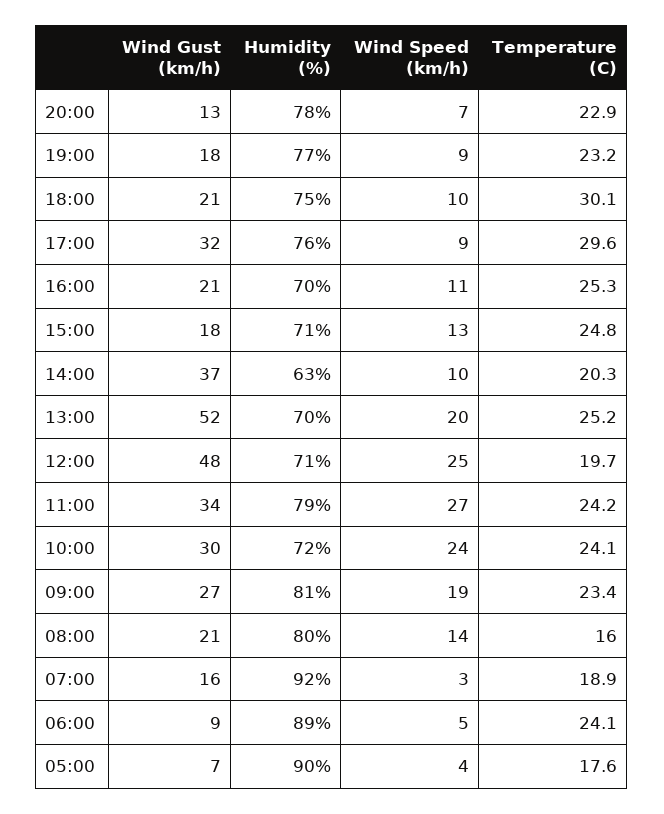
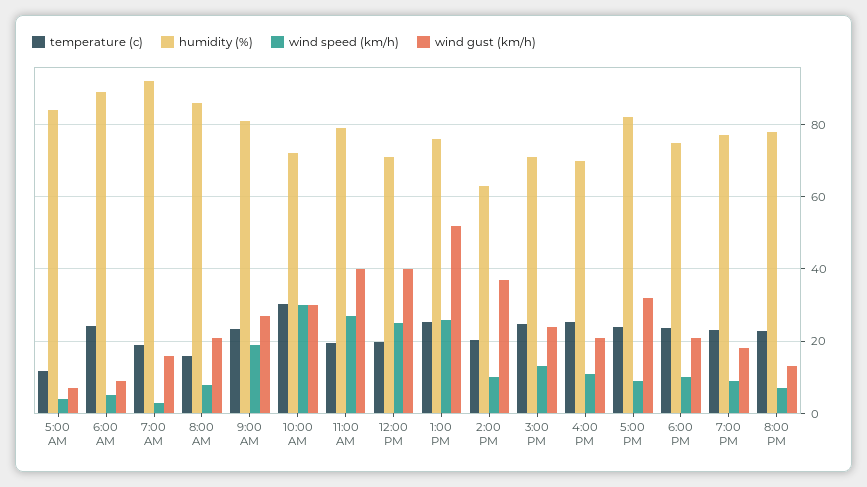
Temperature (C), 18:00: 30.1 -> 24
Humidity (%), 17:00: 76 -> 82
Temperature (C), 17:00: 29.6 -> 24
Wind Gust (km/h), 15:00: 18 -> 24
Humidity (%), 13:00: 70 -> 76
Wind Speed (km/h), 13:00: 20 -> 26
Wind Gust (km/h), 12:00: 48 -> 40
Wind Gust (km/h), 11:00: 34 -> 40
Temperature (C), 11:00: 24.2 -> 20
Wind Speed (km/h), 10:00: 24 -> 30
Temperature (C), 10:00: 24.1 -> 30
Humidity (%), 08:00: 80 -> 86
Wind Speed (km/h), 08:00: 14 -> 8
Humidity (%), 05:00: 90 -> 84
Temperature (C), 05:00: 17.6 -> 12

